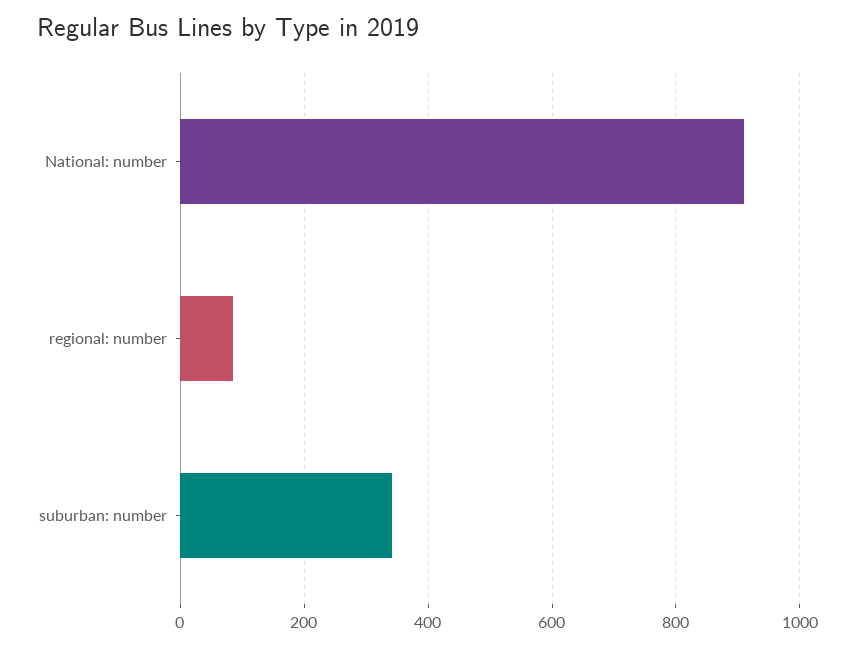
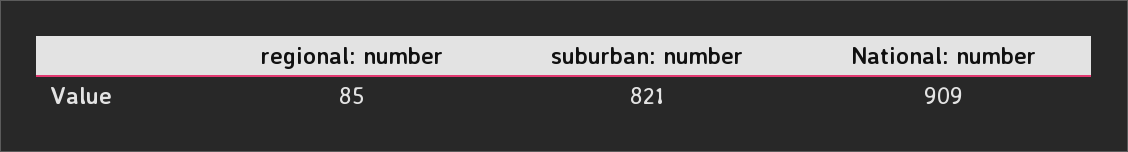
suburban: number: 340 -> 821

